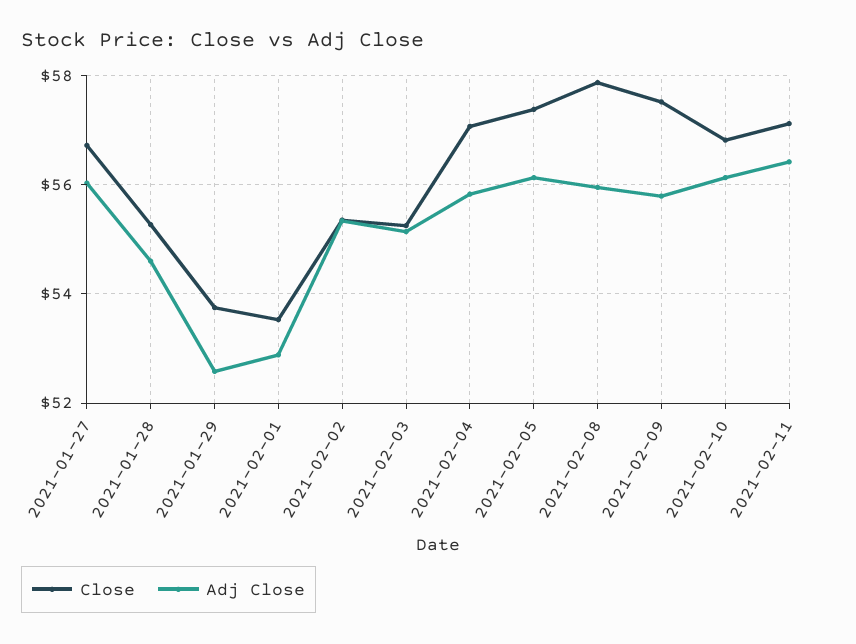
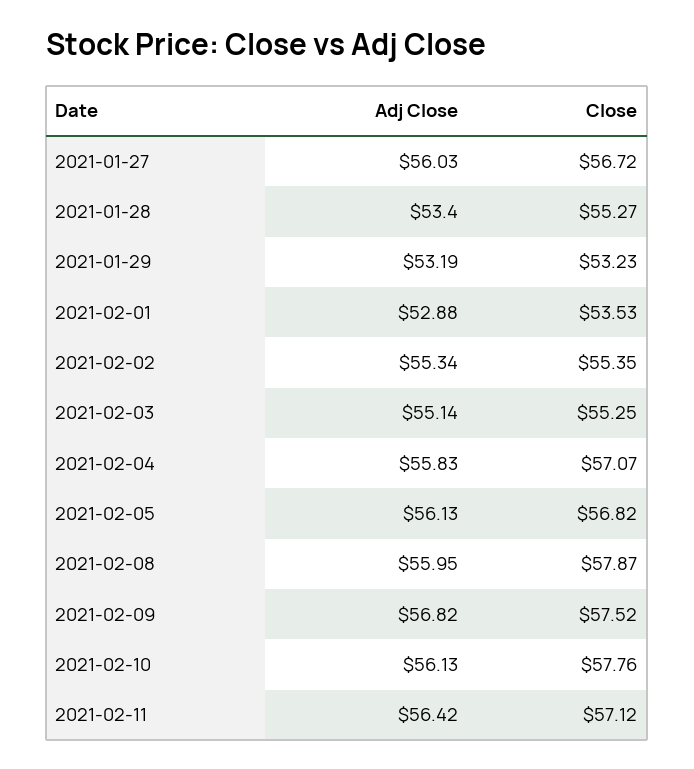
Adj Close, 2021-01-28: 54.6 -> 53.4
Close, 2021-01-29: 53.8 -> 53.23
Adj Close, 2021-01-29: 52.6 -> 53.19
Close, 2021-02-05: 57.4 -> 56.82
Adj Close, 2021-02-09: 55.8 -> 56.82
Close, 2021-02-10: 56.8 -> 57.76

